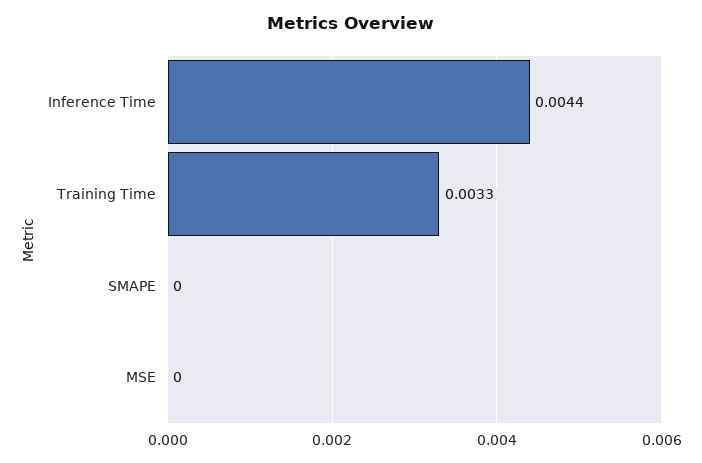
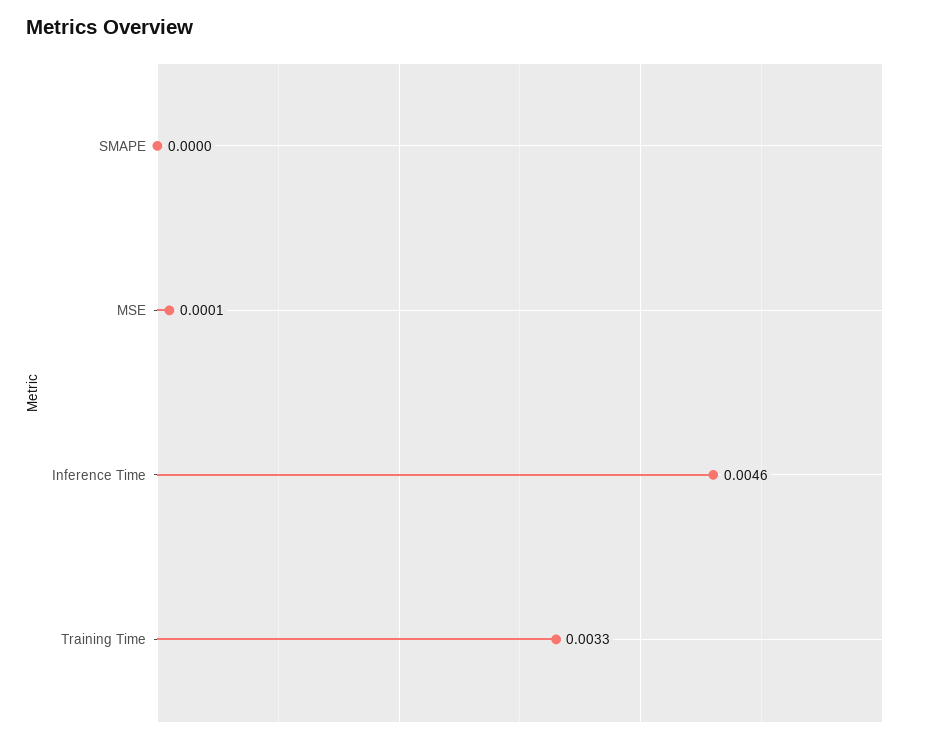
Inference Time: 0.0044 -> 0.0046
MSE: 0 -> 0.0001

